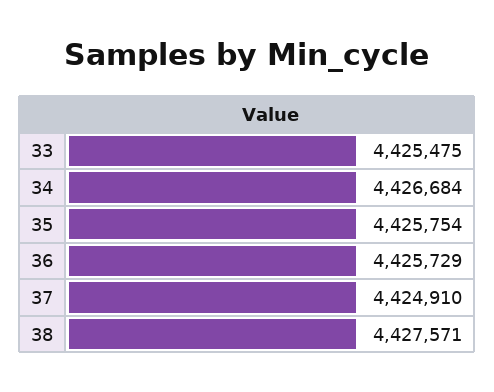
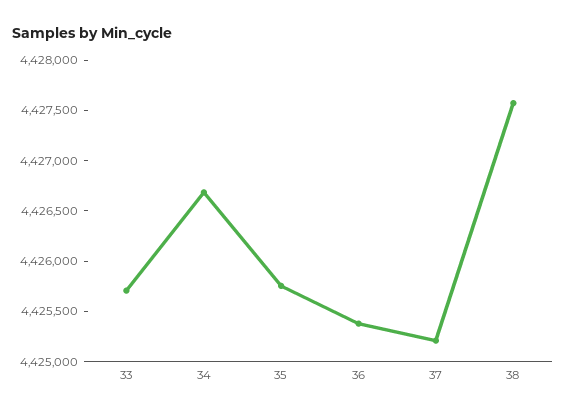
33: 4425475 -> 4425700
36: 4425729 -> 4425400
37: 4424910 -> 4425200

